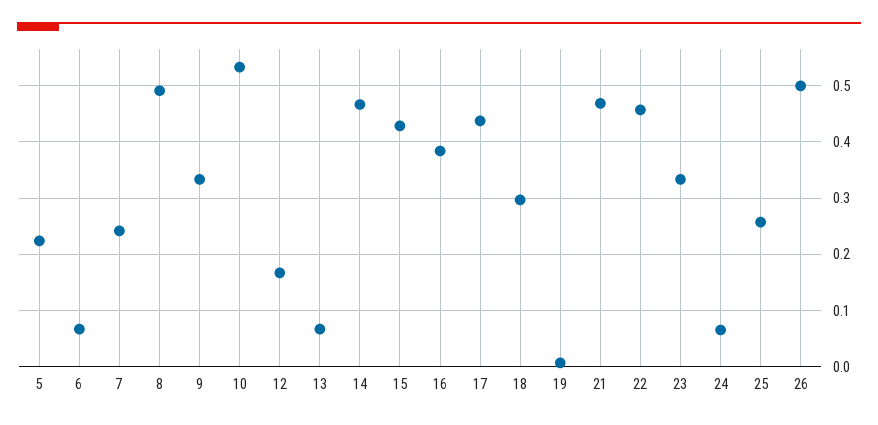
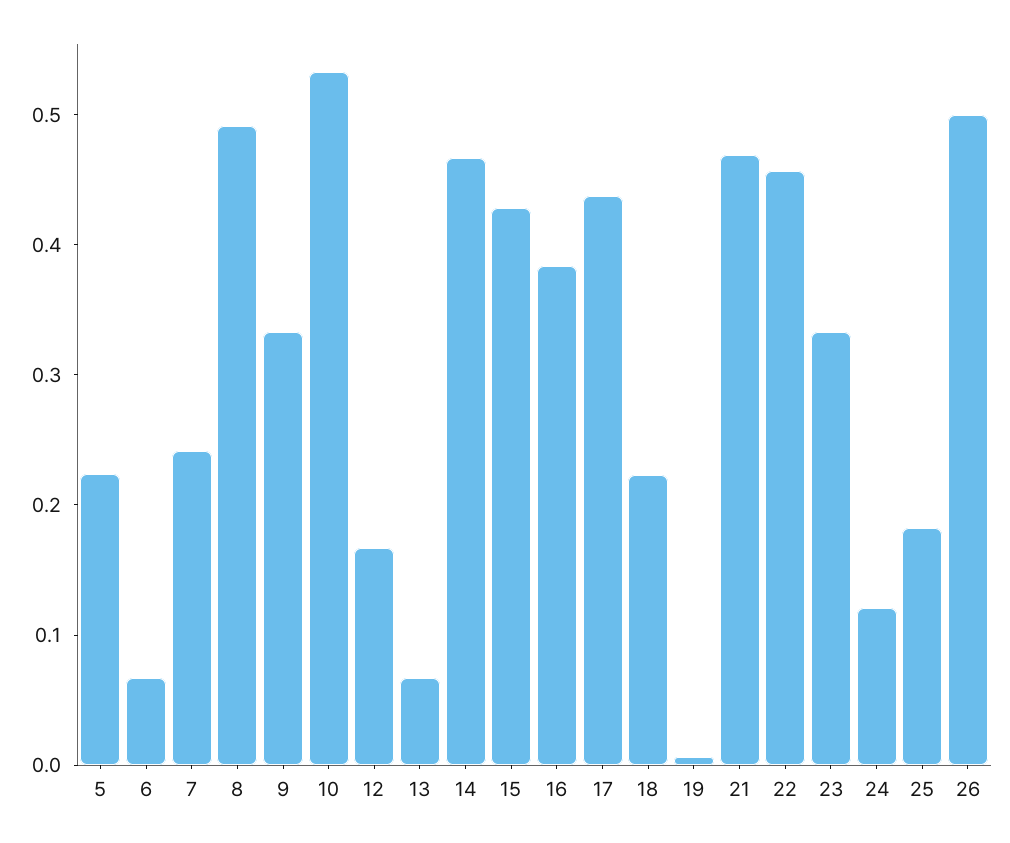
18: 0.3 -> 0.22
24: 0.06 -> 0.12
25: 0.26 -> 0.18

